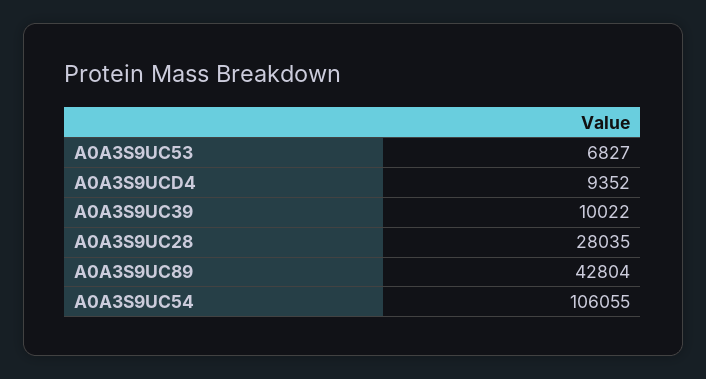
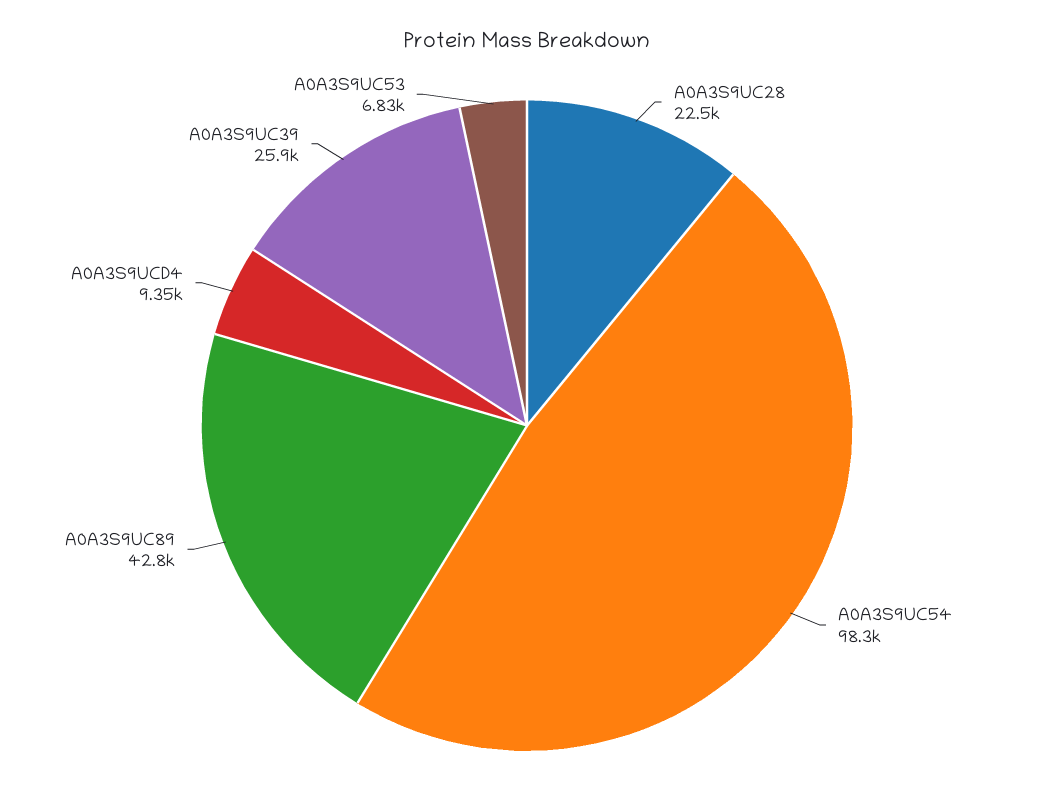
A0A3S9UC39: 10022 -> 25900
A0A3S9UC28: 28035 -> 22500
A0A3S9UC54: 106055 -> 98300

